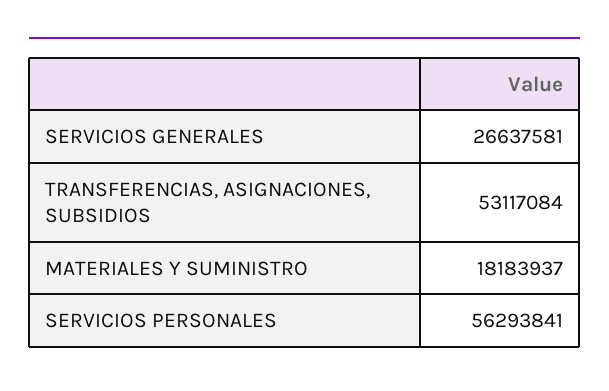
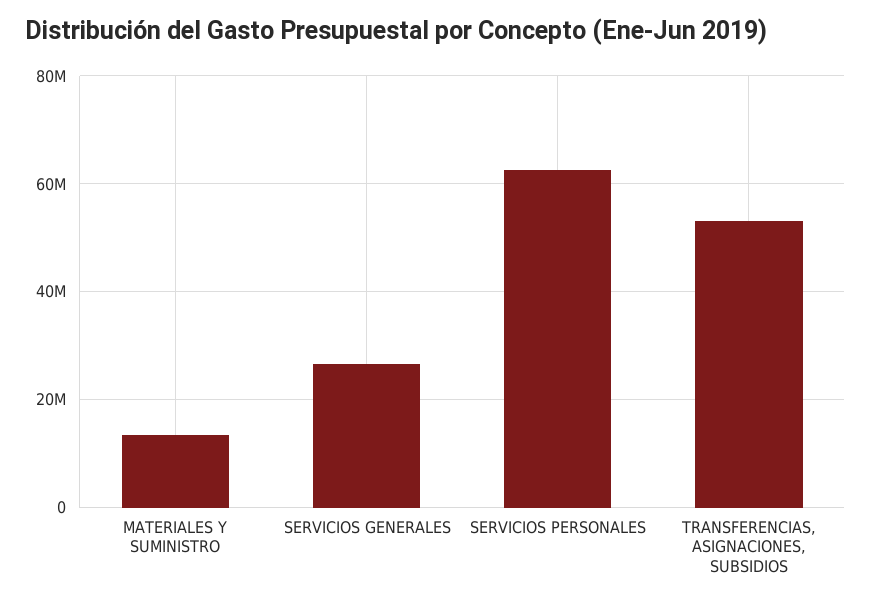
MATERIALES Y SUMINISTRO: 18183937 -> 14000000
SERVICIOS PERSONALES: 56293841 -> 62000000

